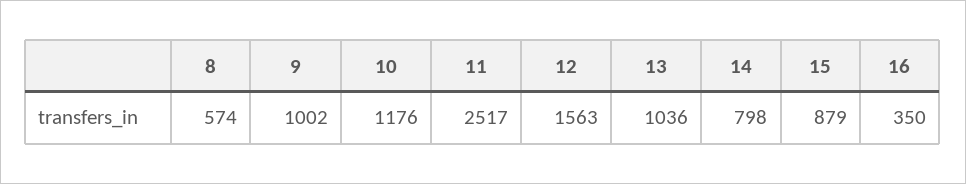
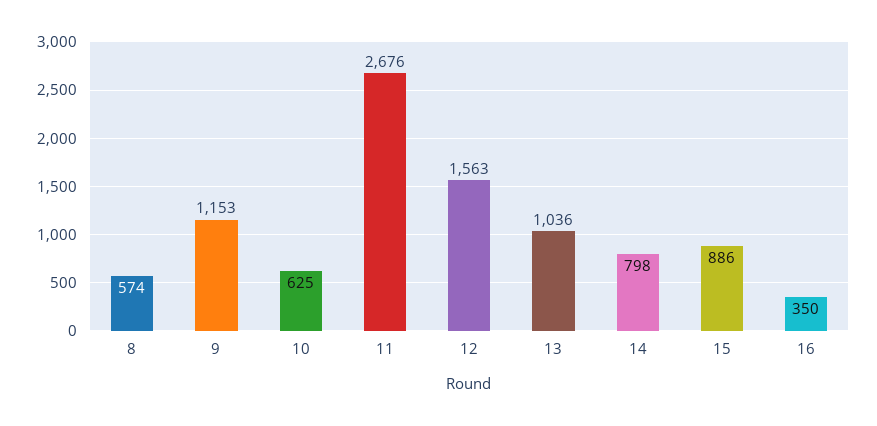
9: 1002 -> 1153
10: 1176 -> 625
11: 2517 -> 2676
15: 879 -> 886

